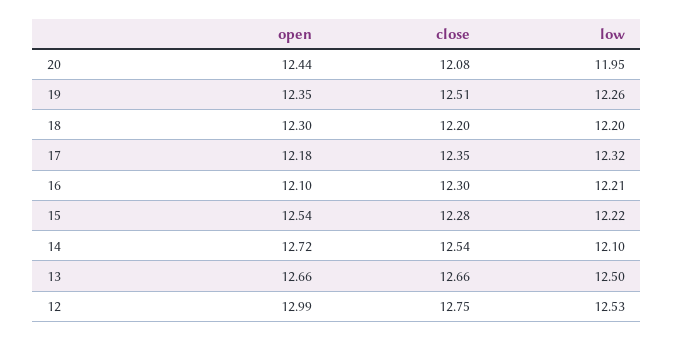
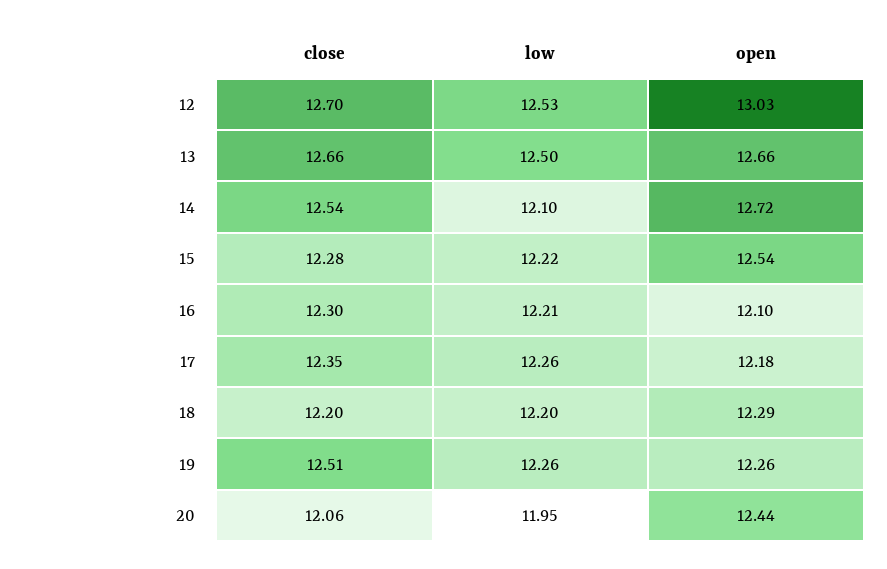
close, 20: 12.08 -> 12.06
open, 19: 12.35 -> 12.26
open, 18: 12.3 -> 12.29
low, 17: 12.32 -> 12.26
open, 12: 12.99 -> 13.03
close, 12: 12.75 -> 12.7

